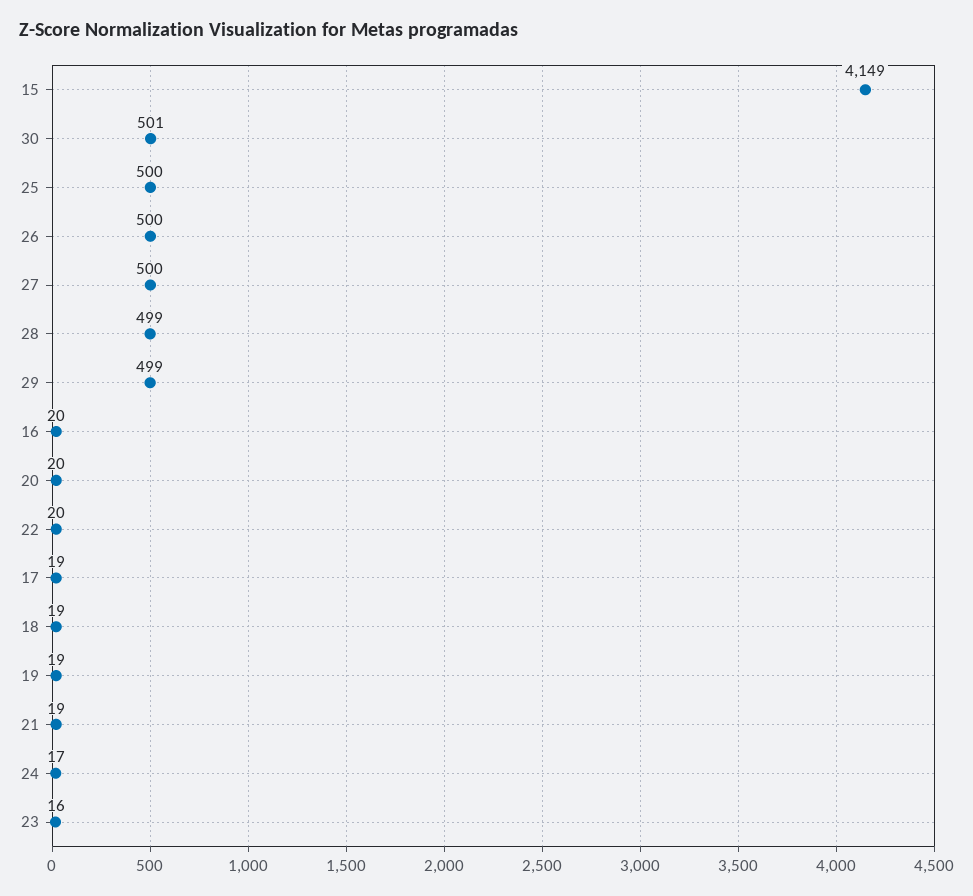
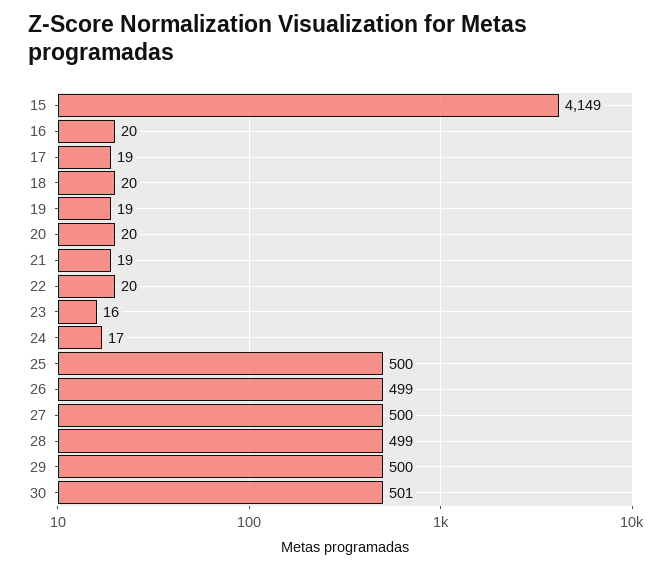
26: 500 -> 499
29: 499 -> 500
18: 19 -> 20

